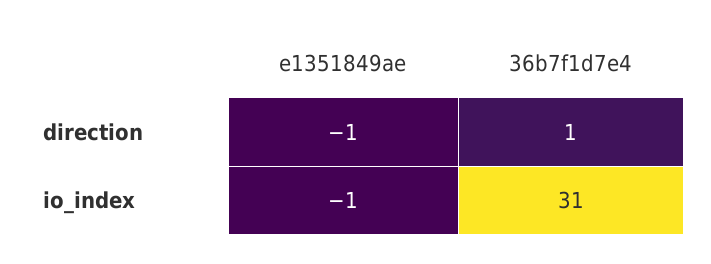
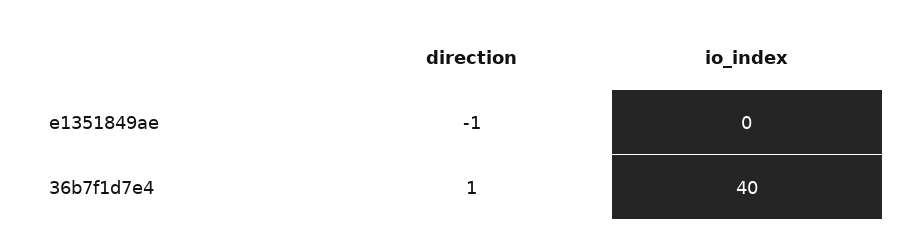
e1351849ae, io_index: -1 -> 0
36b7f1d7e4, io_index: 31 -> 40

